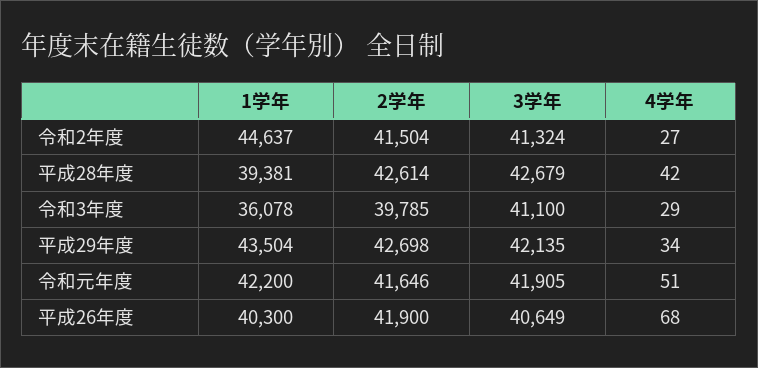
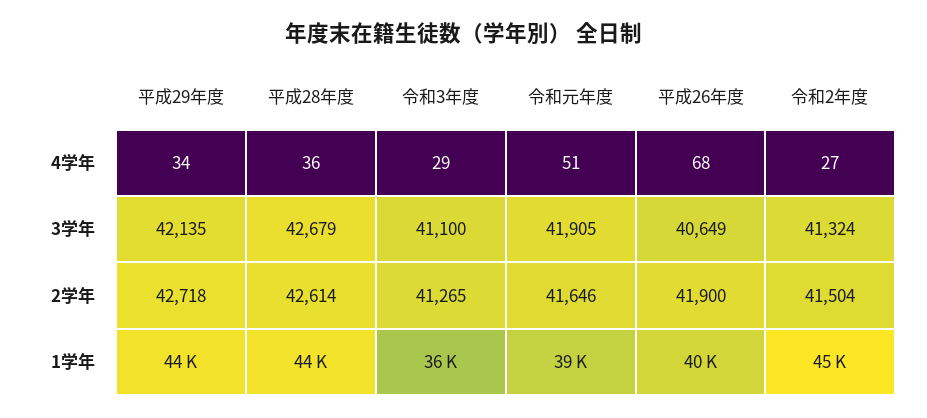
1学年, 平成28年度: 39381 -> 44000
4学年, 平成28年度: 42 -> 36
2学年, 令和3年度: 39785 -> 41265
2学年, 平成29年度: 42698 -> 42718
1学年, 令和元年度: 42200 -> 39000

